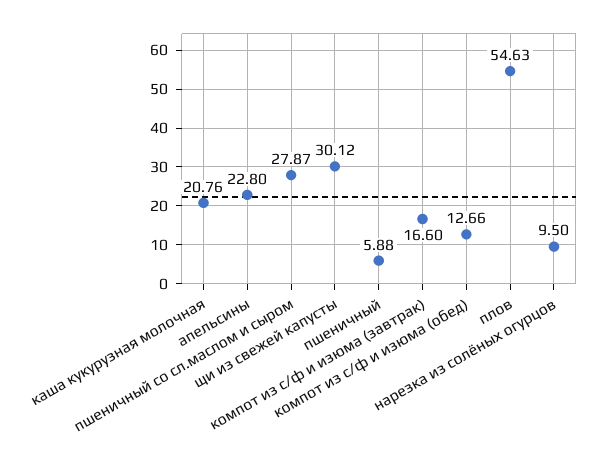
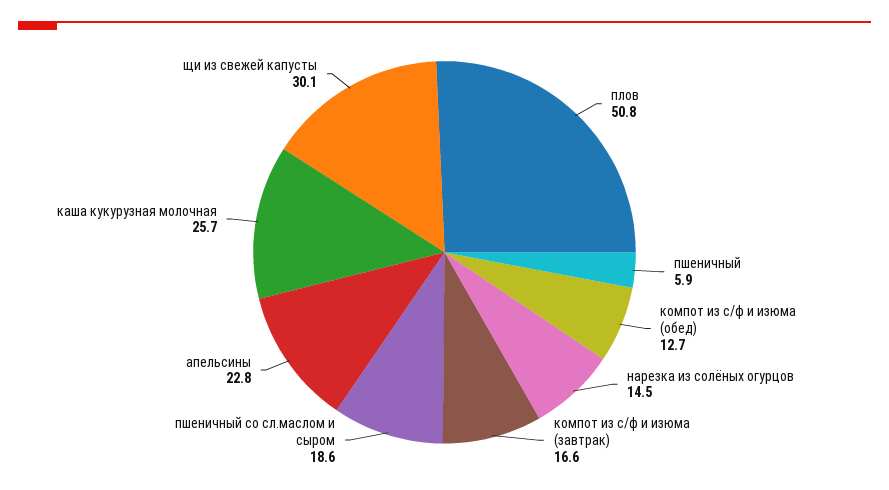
каша кукурузная молочная: 20.76 -> 25.7
пшеничный со сл.маслом и сыром: 27.87 -> 18.6
плов: 54.63 -> 50.8
нарезка из солёных огурцов: 9.5 -> 14.5

